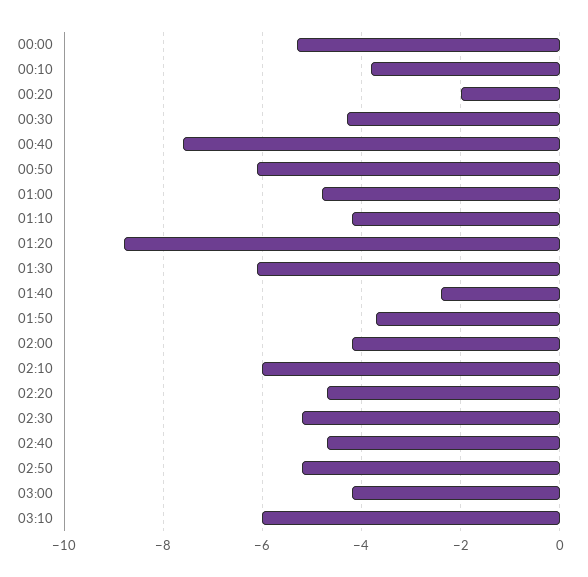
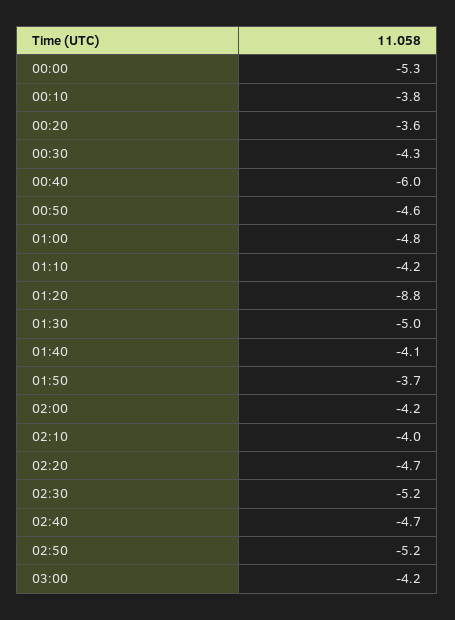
00:20: -2 -> -3.6
00:40: -7.5 -> -6
00:50: -6 -> -4.6
01:30: -6 -> -5
01:40: -2.5 -> -4.1
02:10: -6 -> -4
03:10: -6 -> none

